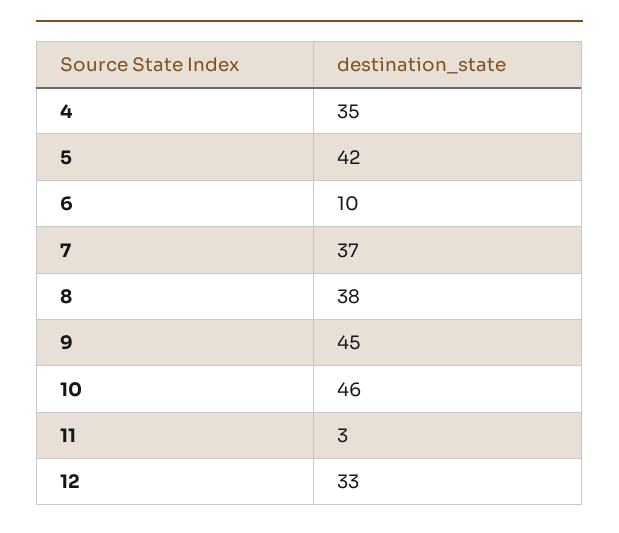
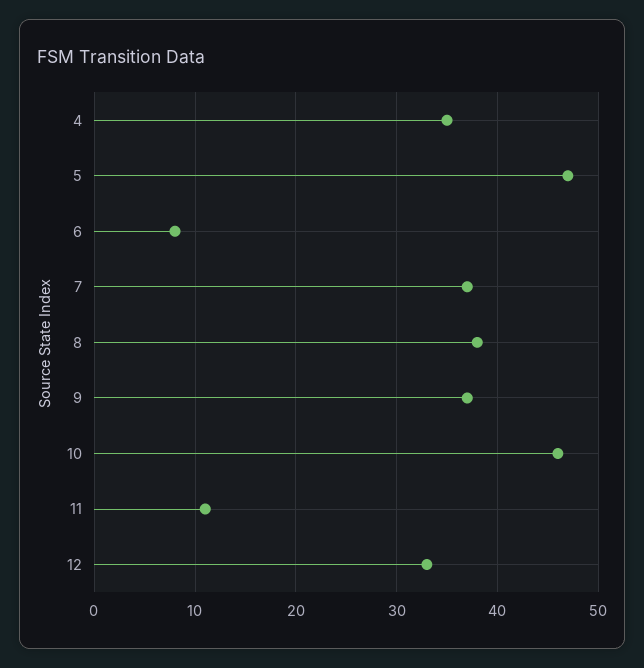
5: 42 -> 47
6: 10 -> 8
9: 45 -> 37
11: 3 -> 11

